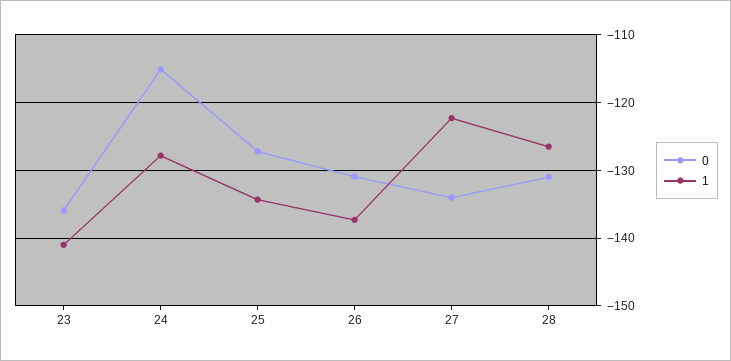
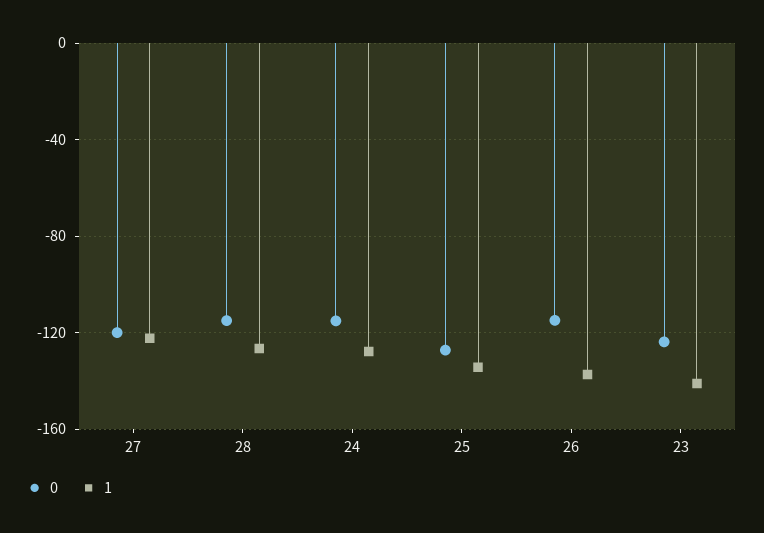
0, 23: -136 -> -125
0, 26: -131 -> -115
0, 27: -134 -> -120
0, 28: -131 -> -115

